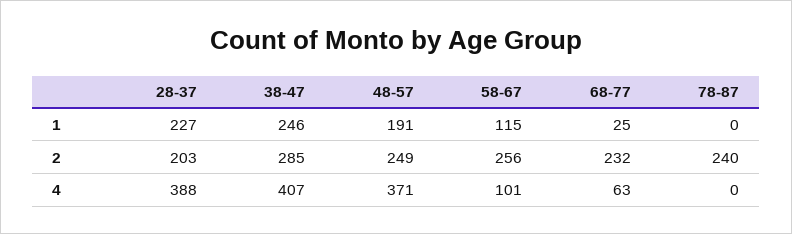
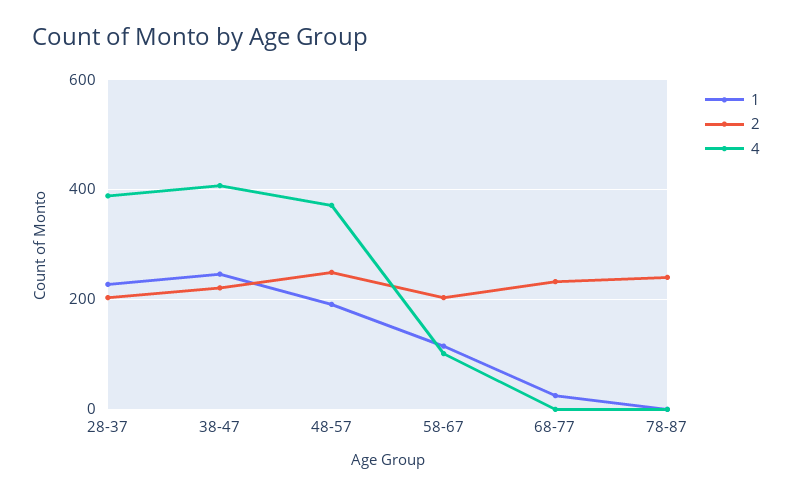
2, 38-47: 285 -> 220
2, 58-67: 256 -> 200
4, 68-77: 63 -> 0

